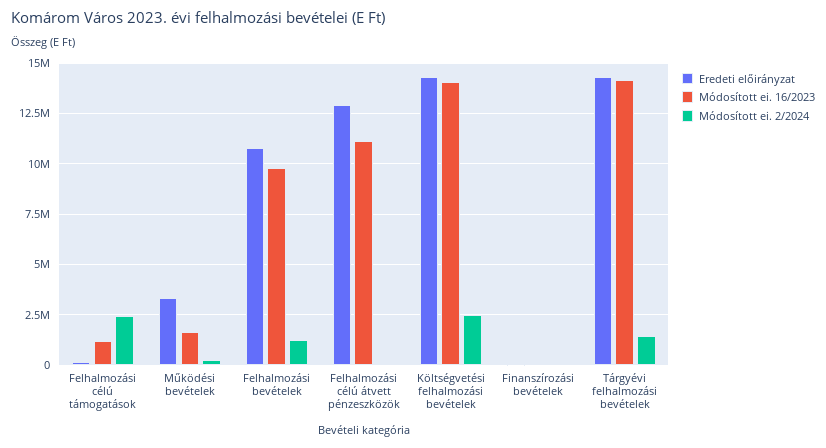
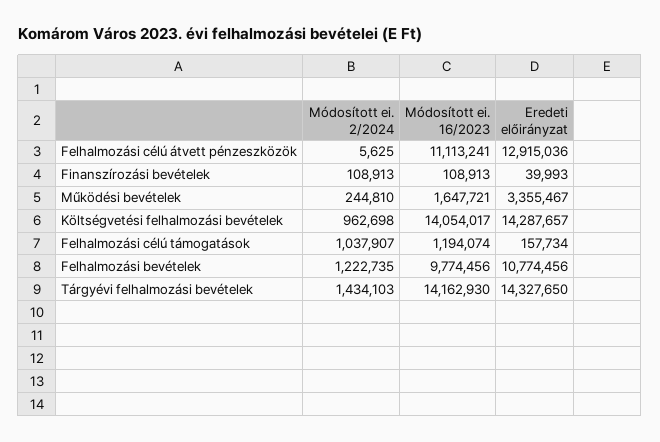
Módosított ei. 2/2024, Felhalmozási célú támogatások: 2500000 -> 1037907
Módosított ei. 2/2024, Költségvetési felhalmozási bevételek: 2500000 -> 962698

